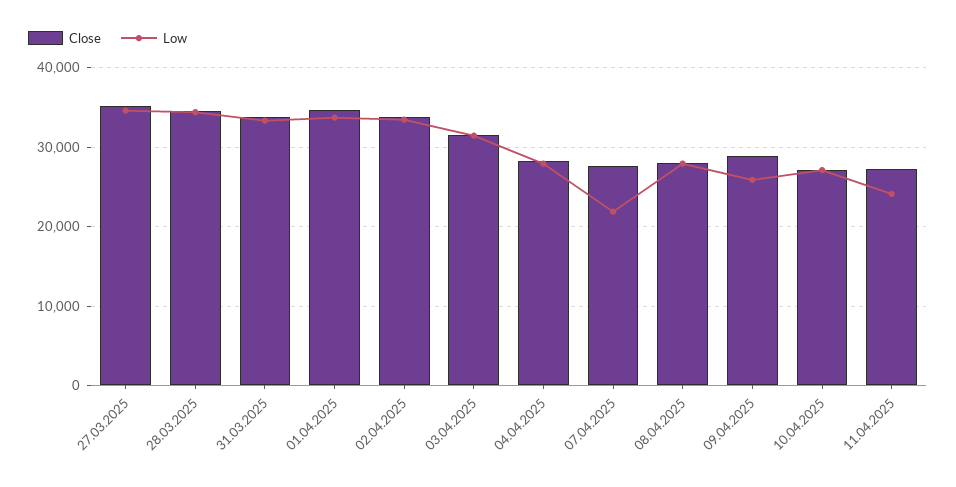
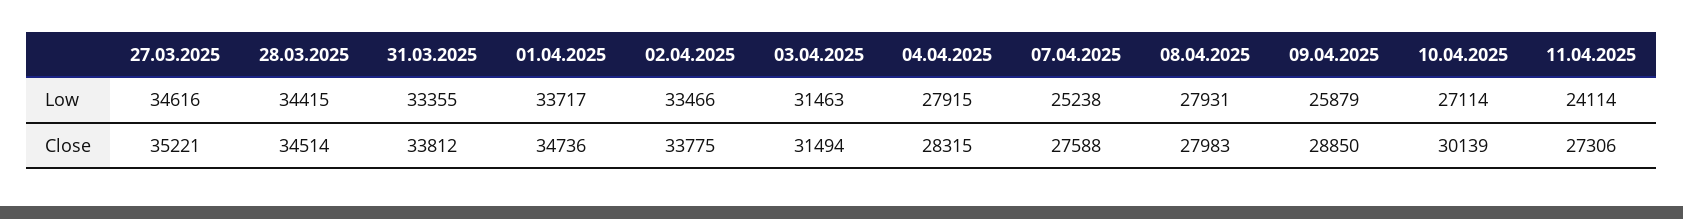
Low, 07.04.2025: 22000 -> 25238
Close, 10.04.2025: 27000 -> 30139

